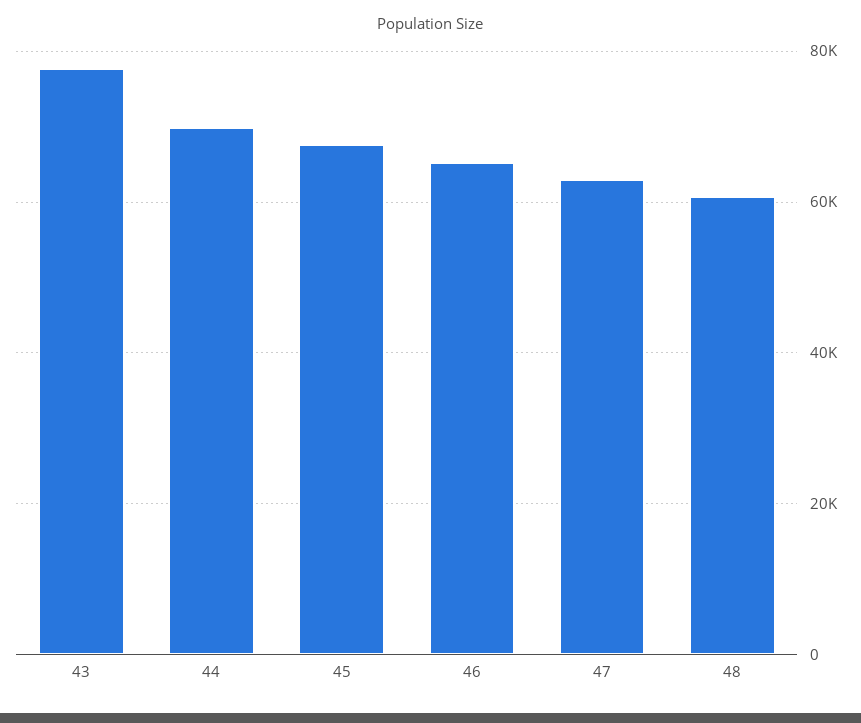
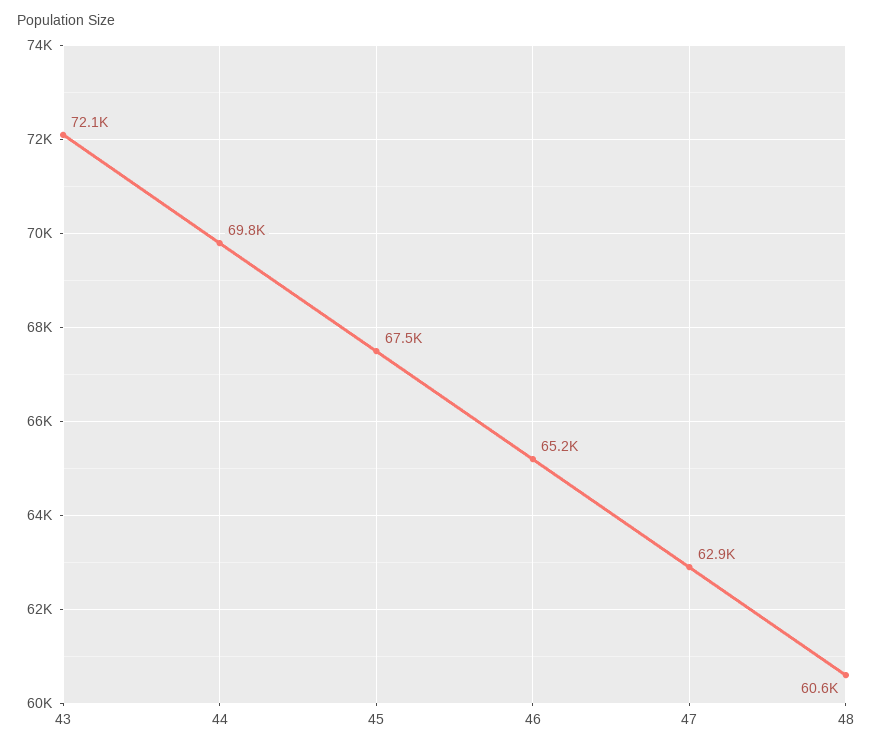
43: 78000 -> 72100

